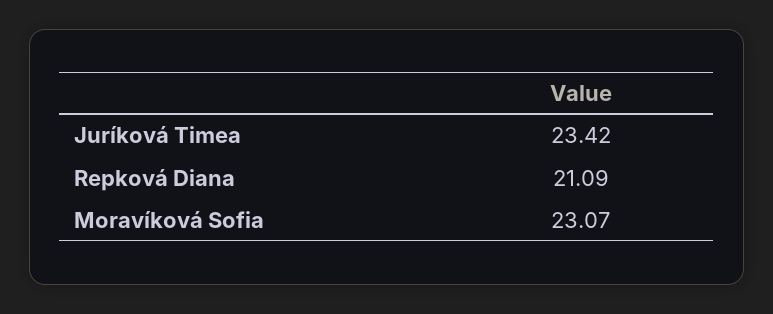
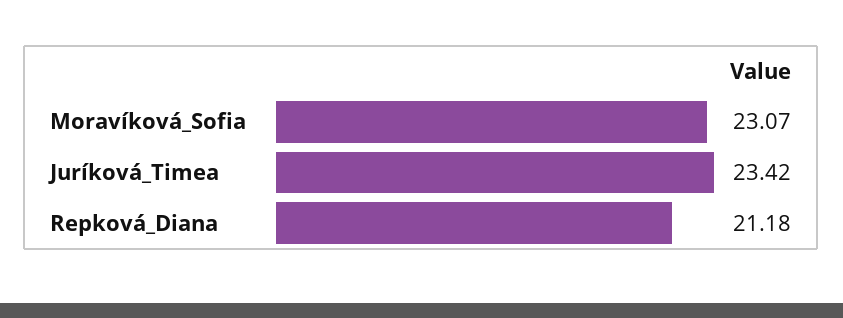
Repková Diana: 21.09 -> 21.18

